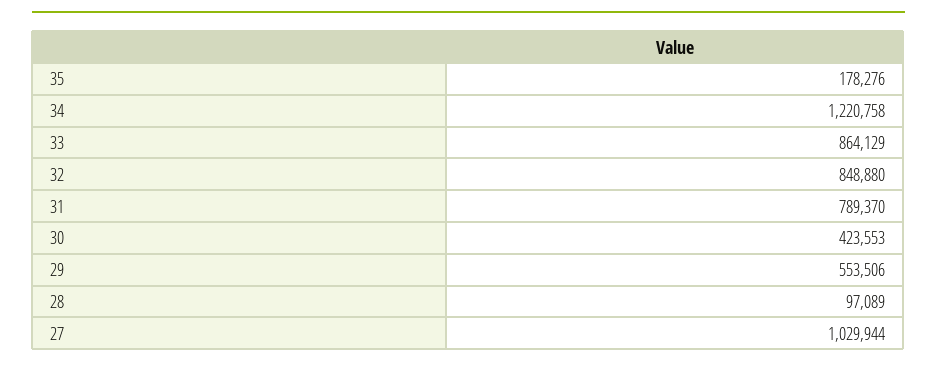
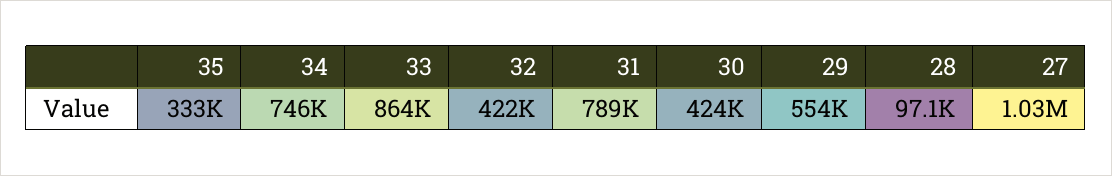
35: 178276 -> 333000
34: 1220758 -> 746000
32: 848880 -> 422000

